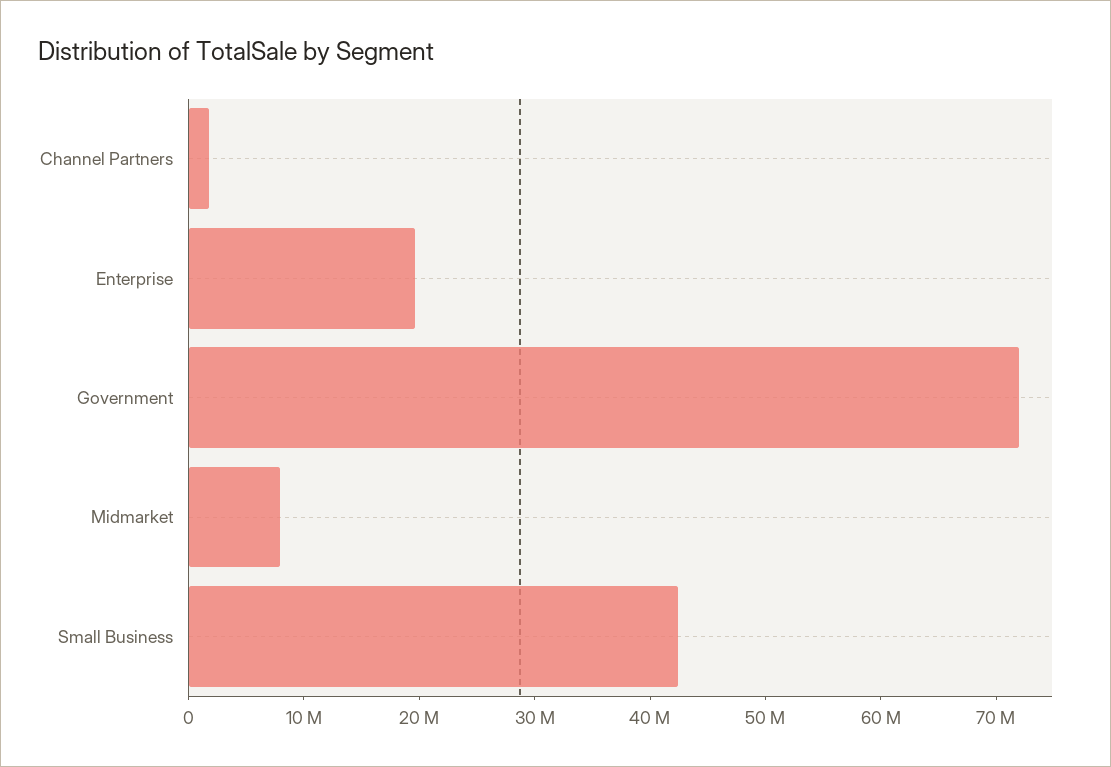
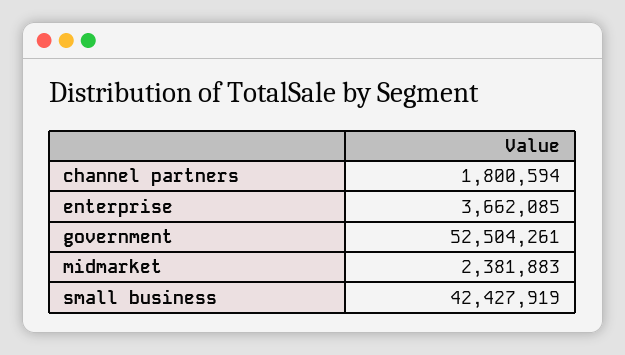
Enterprise: 20000000 -> 3662085
Government: 72000000 -> 52504261
Midmarket: 8000000 -> 2381883

